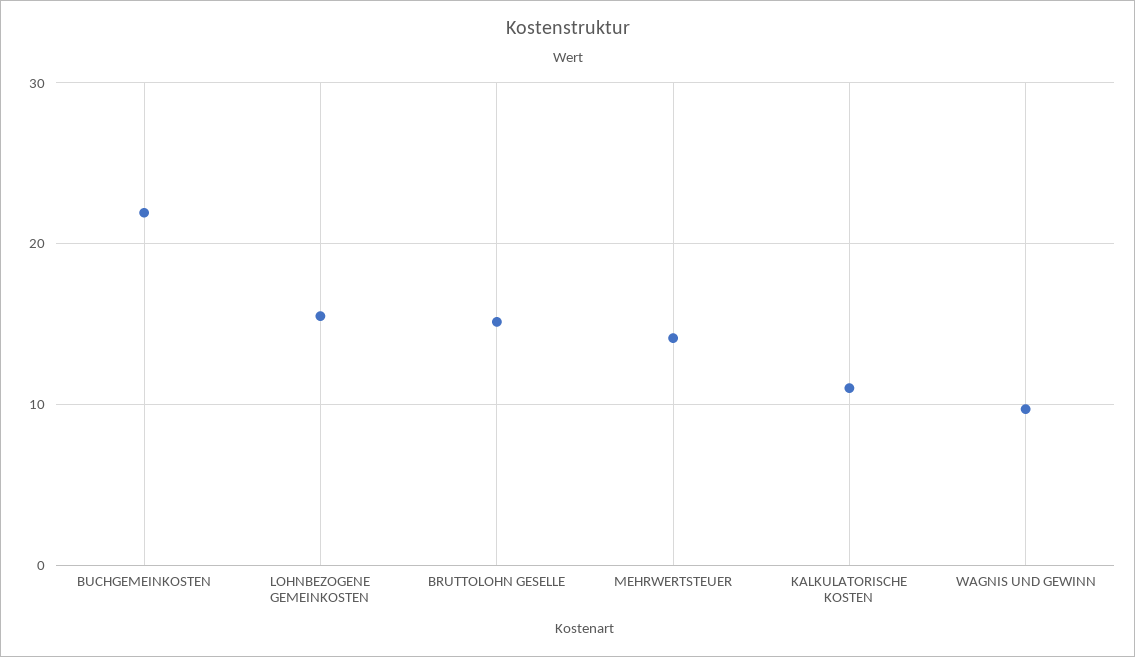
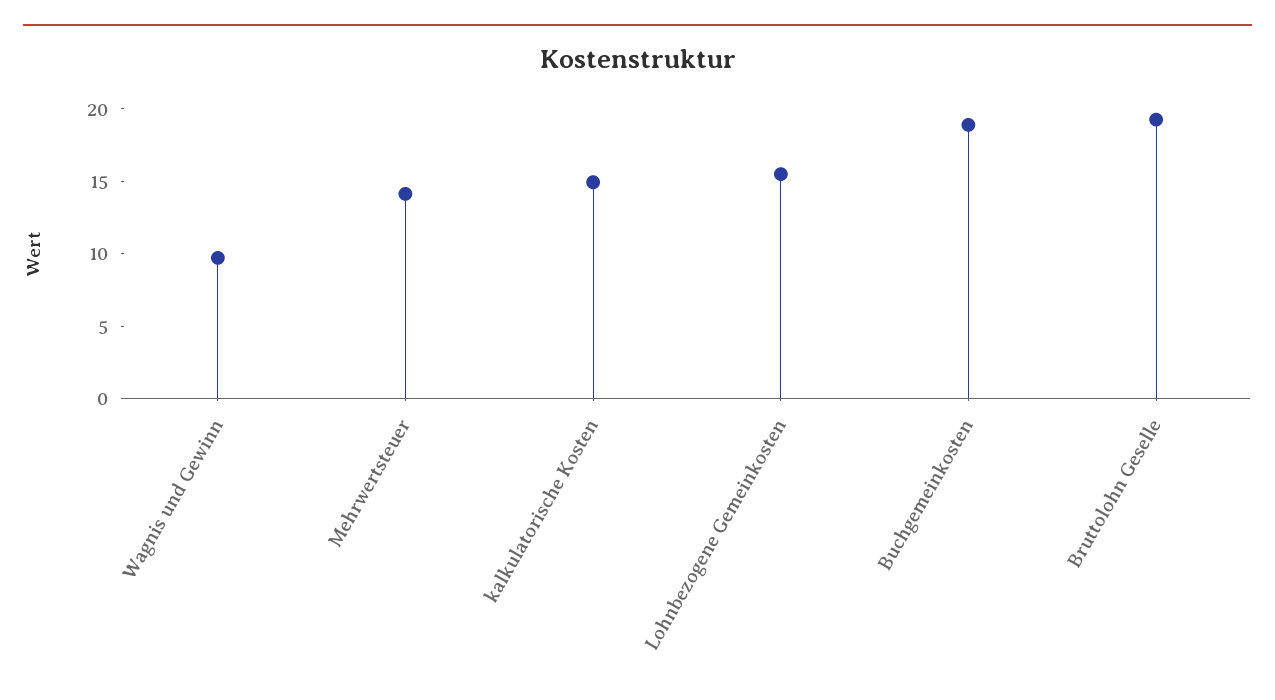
BUCHGEMEINKOSTEN: 22 -> 19
BRUTTOLOHN GESELLE: 15 -> 19
KALKULATORISCHE KOSTEN: 11 -> 15

